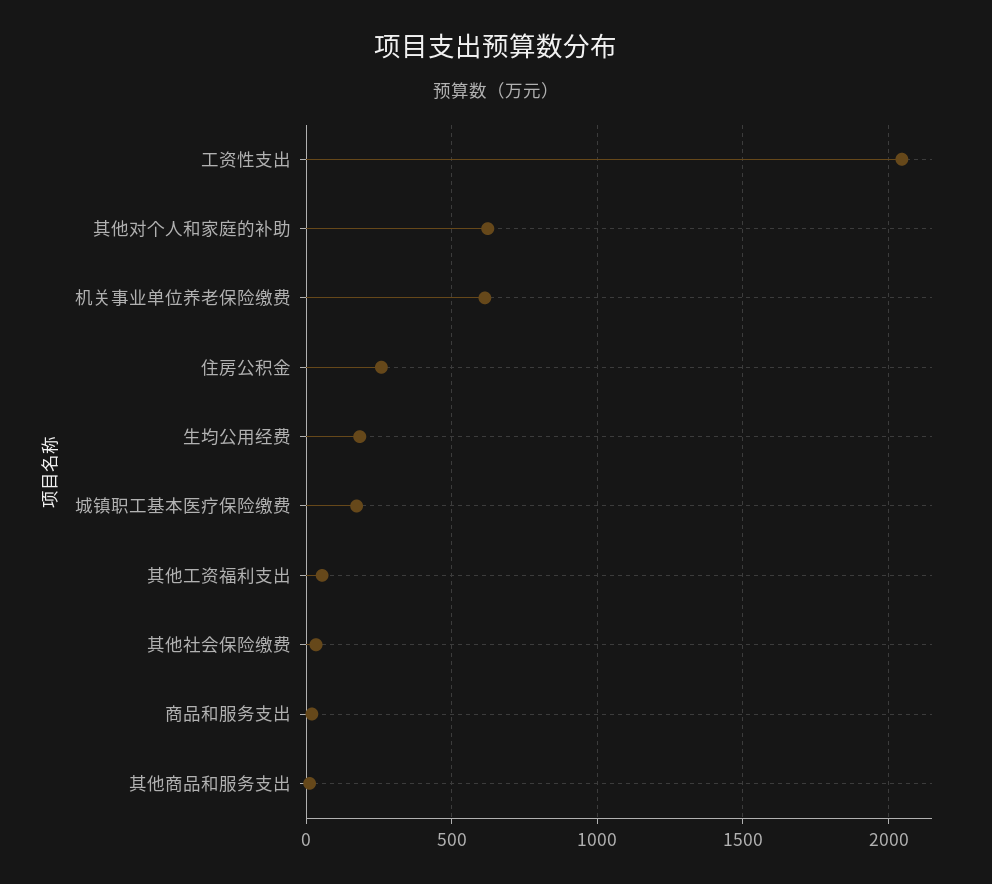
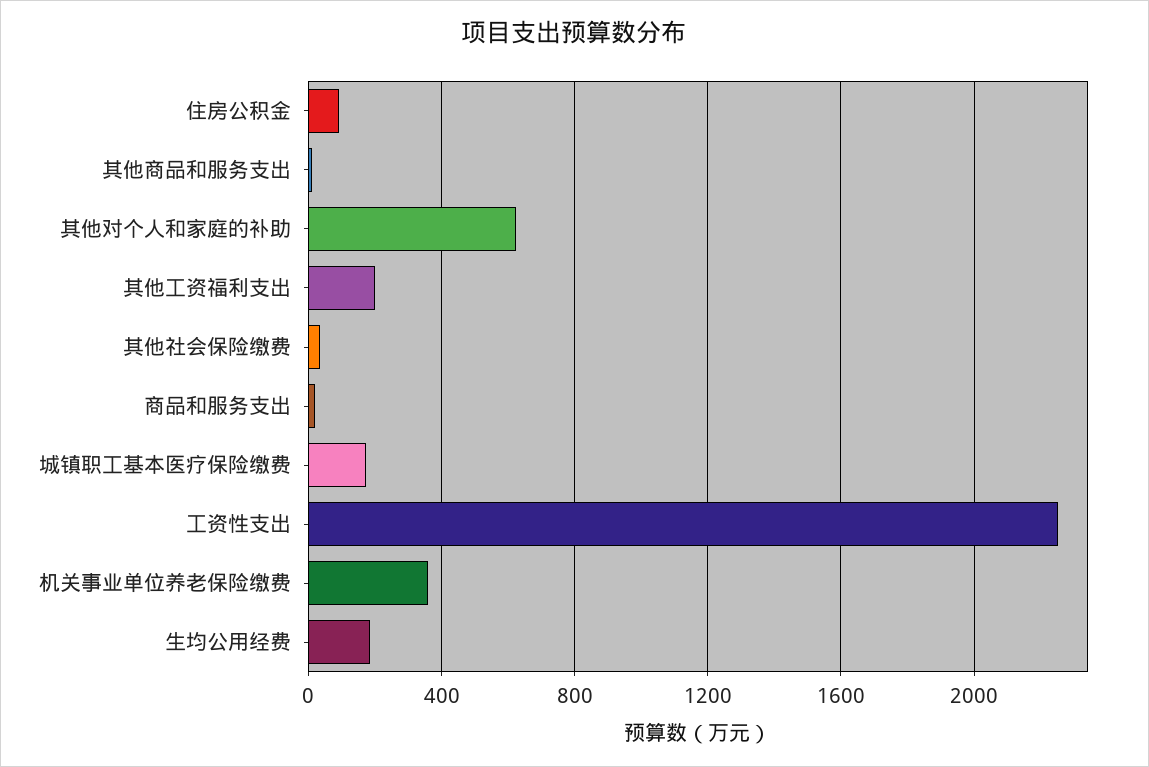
工资性支出: 2050 -> 2250
机关事业单位养老保险缴费: 600 -> 350
住房公积金: 250 -> 100
其他工资福利支出: 50 -> 200

